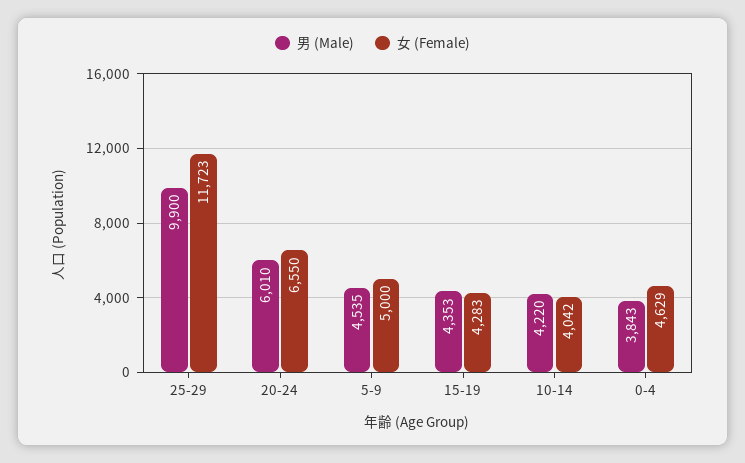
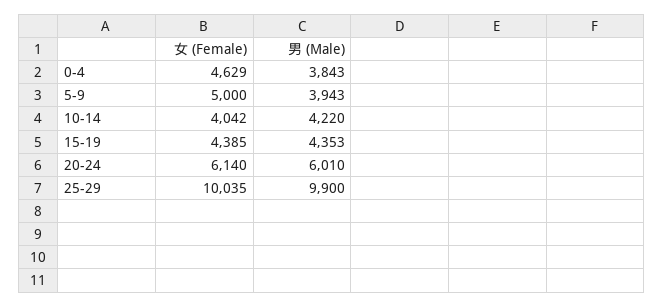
女 (Female), 25-29: 11723 -> 10035
女 (Female), 20-24: 6550 -> 6140
男 (Male), 5-9: 4535 -> 3943
女 (Female), 15-19: 4283 -> 4385

